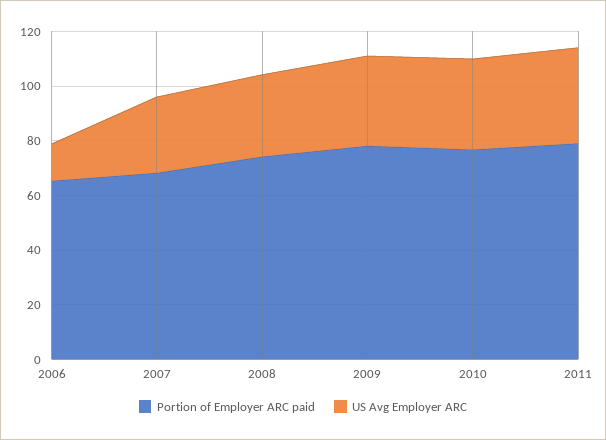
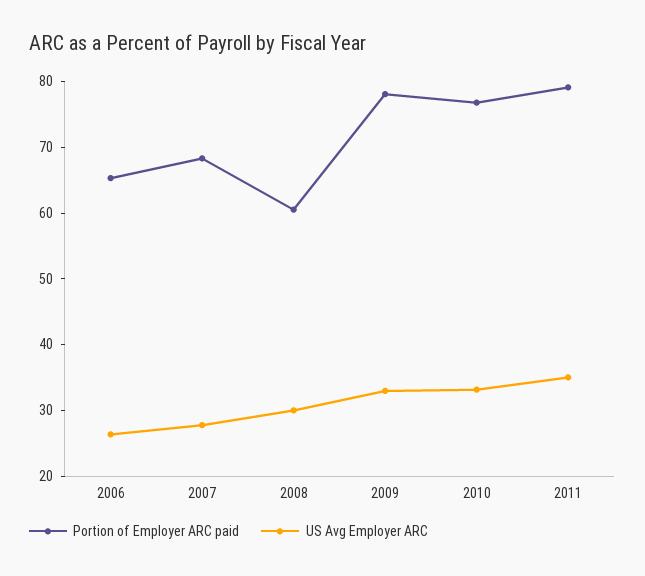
US Avg Employer ARC, 2006: 15 -> 26
Portion of Employer ARC paid, 2008: 75 -> 60

